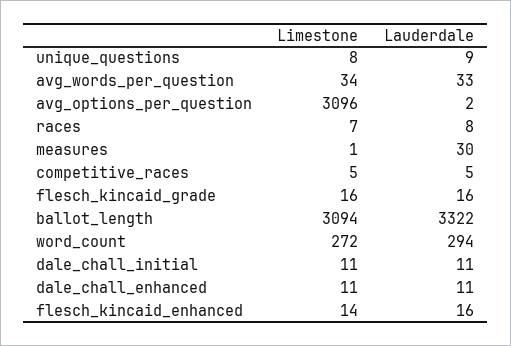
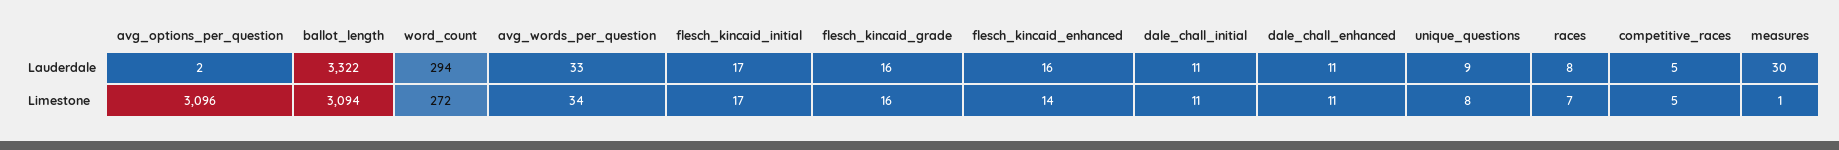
Lauderdale, flesch_kincaid_initial: none -> 17
Limestone, flesch_kincaid_initial: none -> 17

